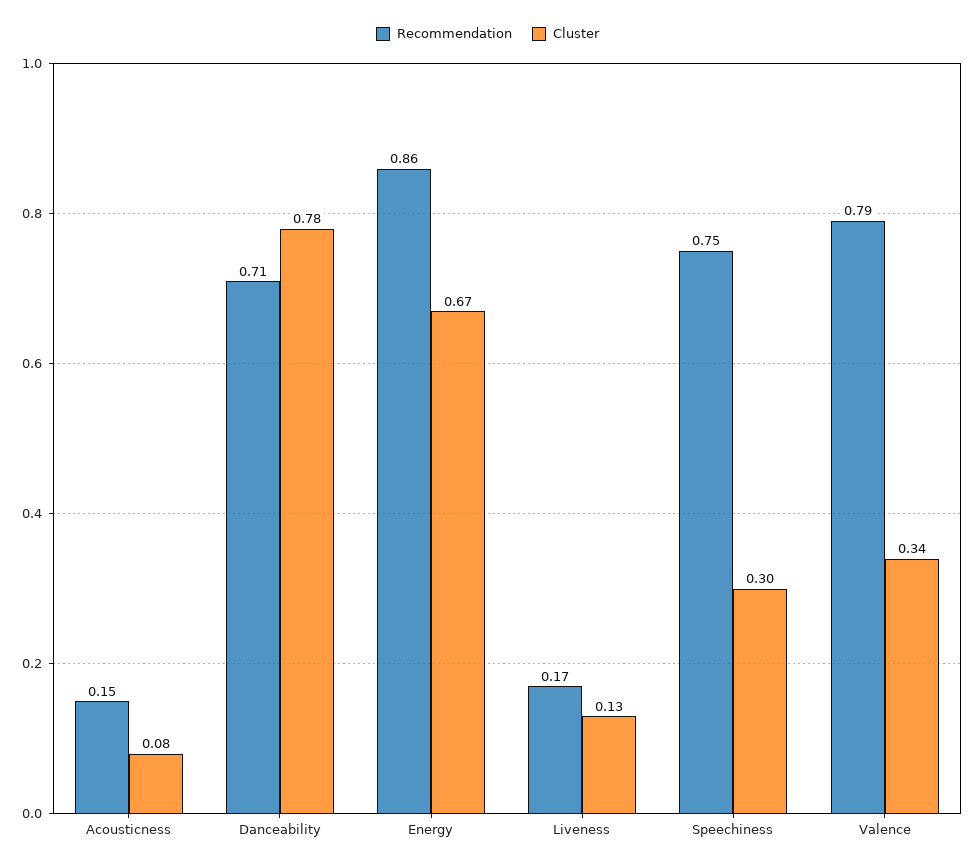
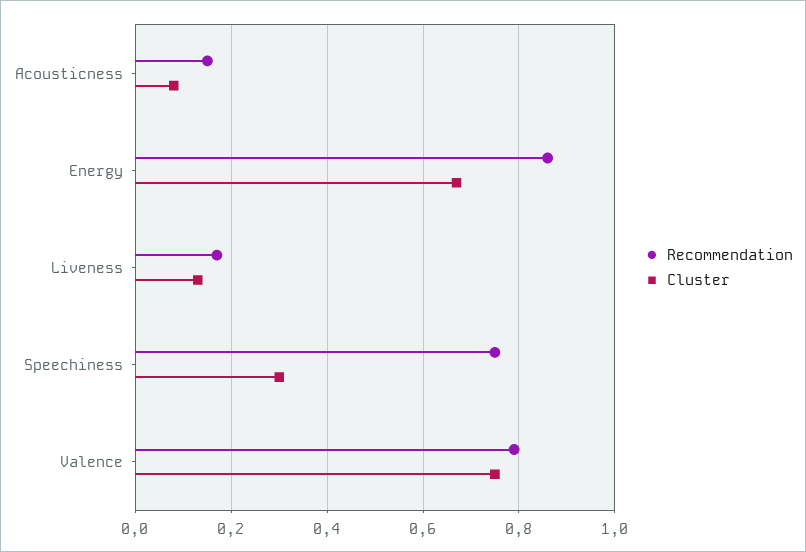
Recommendation, Danceability: 0.71 -> none
Cluster, Danceability: 0.78 -> none
Cluster, Valence: 0.34 -> 0.75

